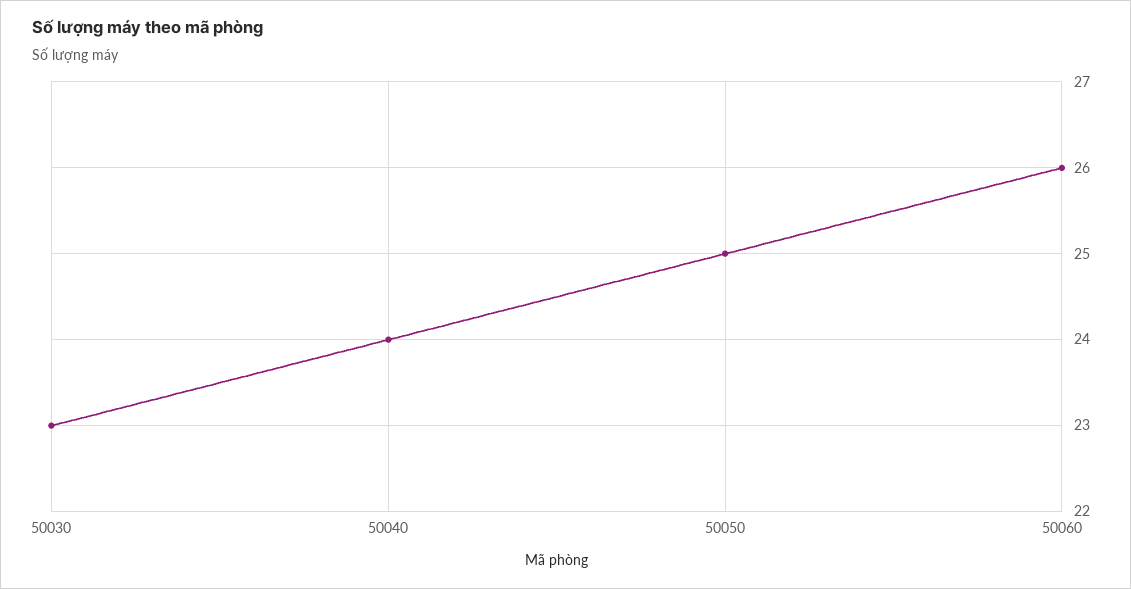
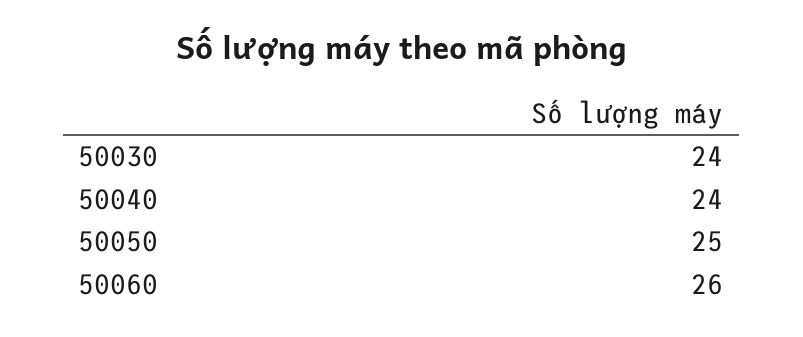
50030: 23 -> 24

